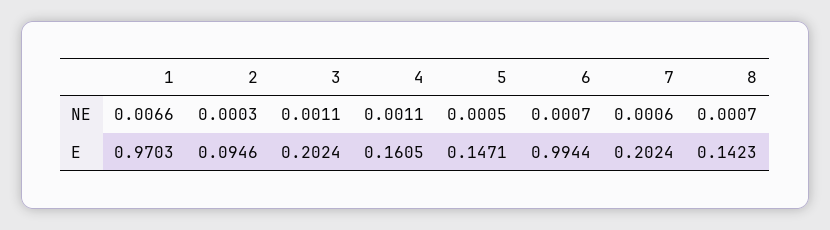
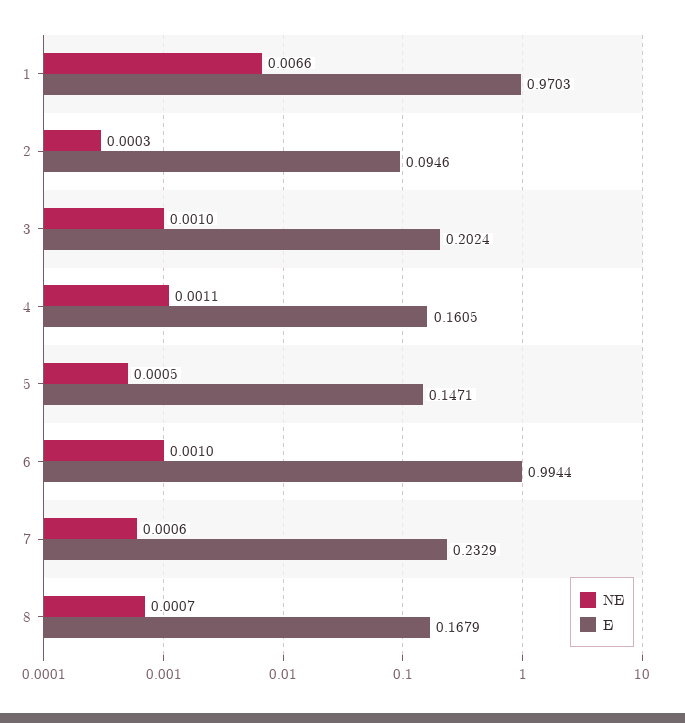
NE, 3: 0.0011 -> 0.001
NE, 6: 0.0007 -> 0.001
E, 7: 0.2024 -> 0.2329
E, 8: 0.1423 -> 0.1679

